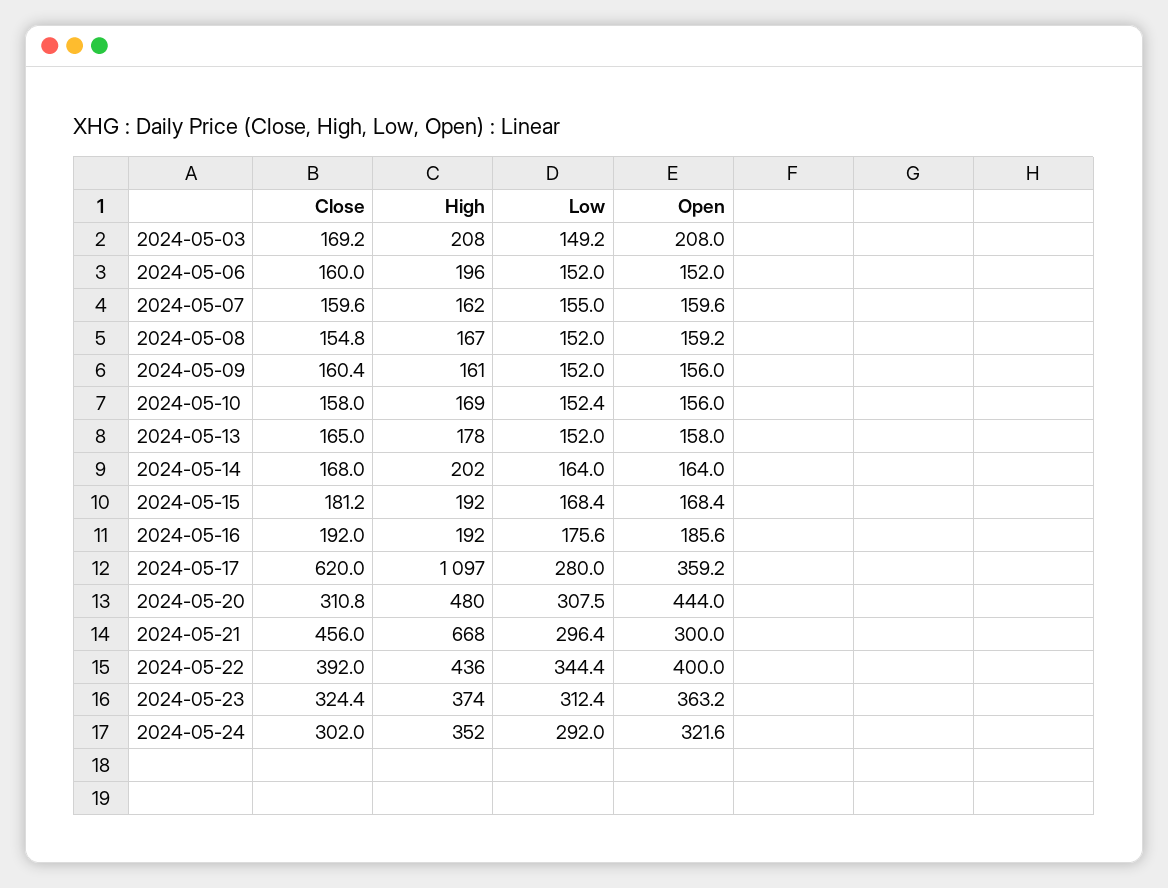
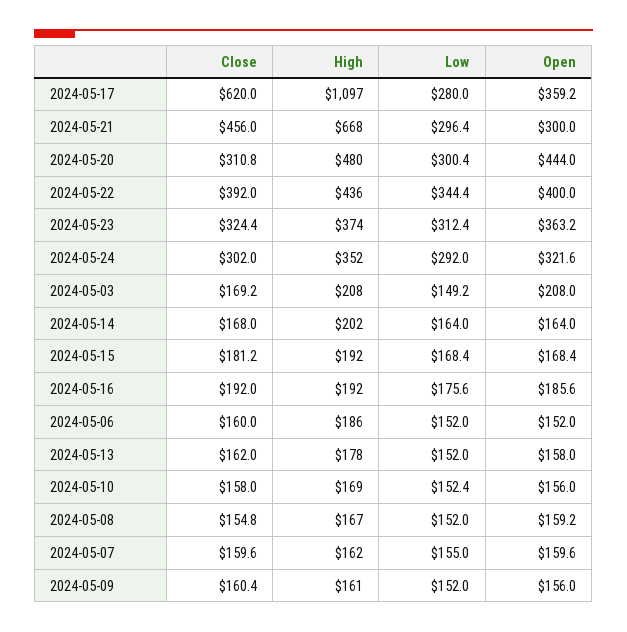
High, 2024-05-06: 196 -> 186
Close, 2024-05-13: 165 -> 162
Low, 2024-05-20: 307.5 -> 300.4

